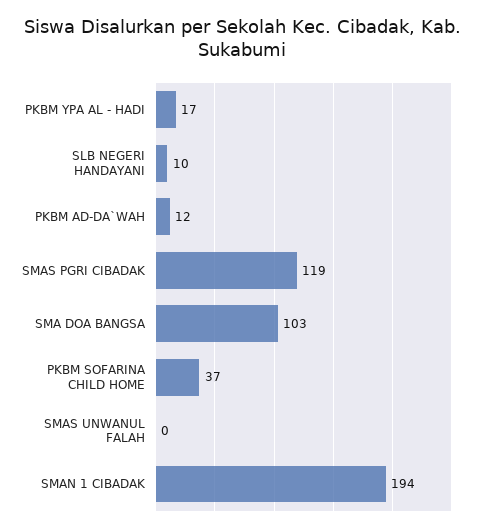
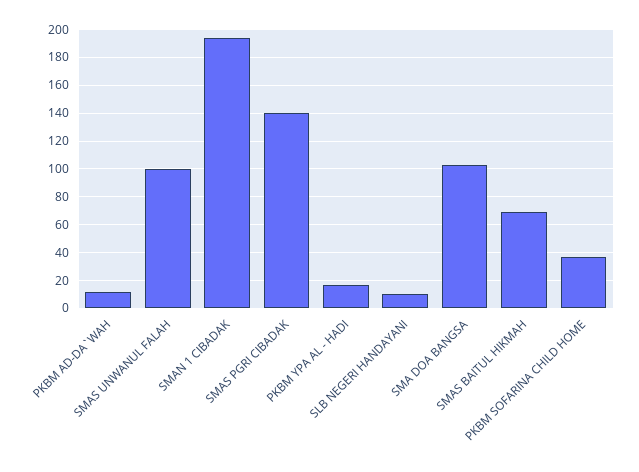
SMAS PGRI CIBADAK: 119 -> 140
SMAS UNWANUL FALAH: 0 -> 100
SMAS BAITUL HIKMAH: none -> 70

